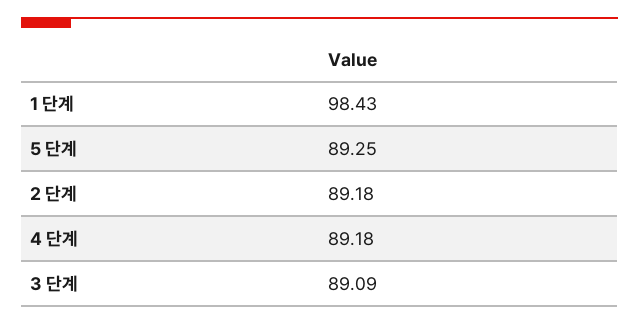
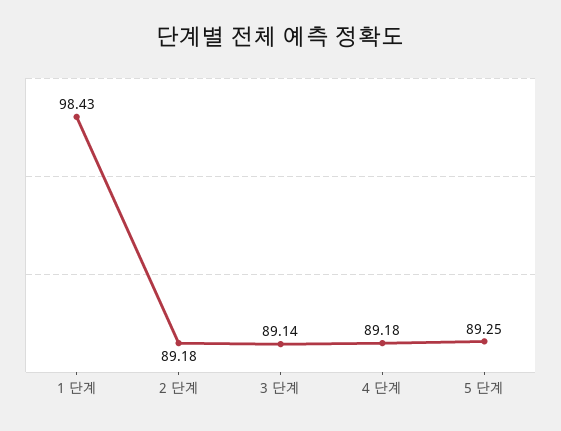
3 단계: 89.09 -> 89.14

